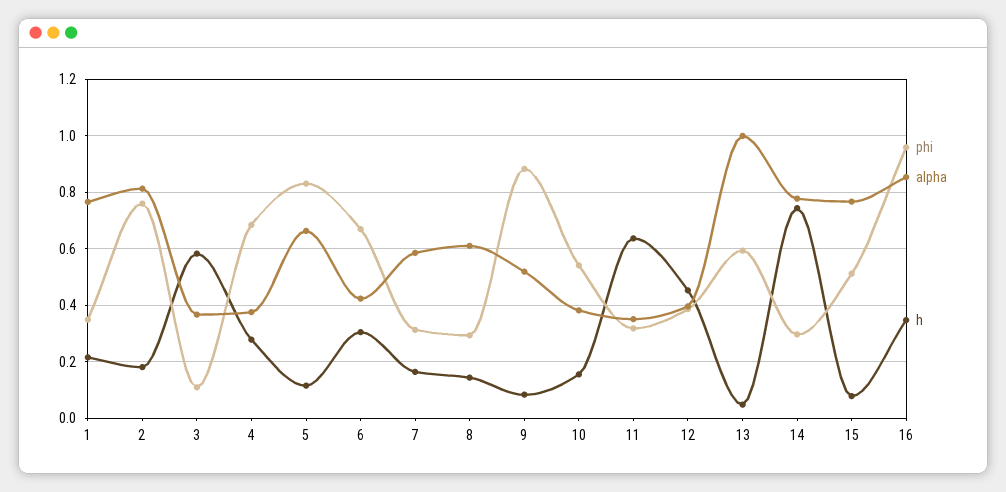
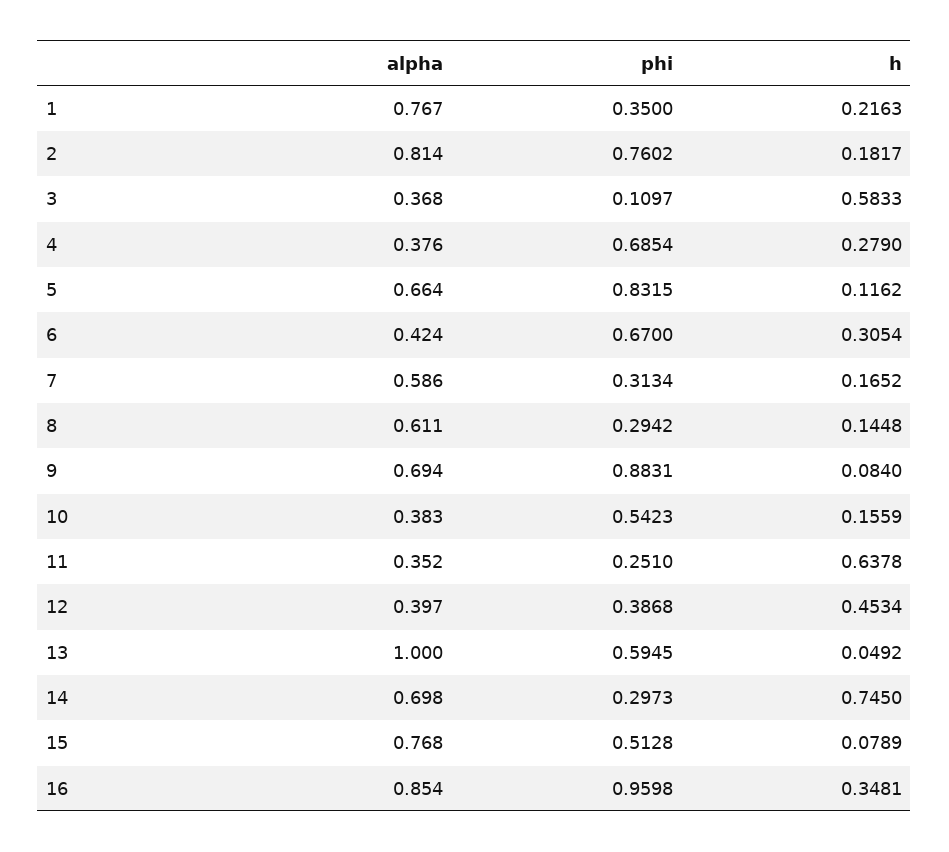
alpha, 9: 0.525 -> 0.694
phi, 11: 0.325 -> 0.251
alpha, 14: 0.775 -> 0.698

